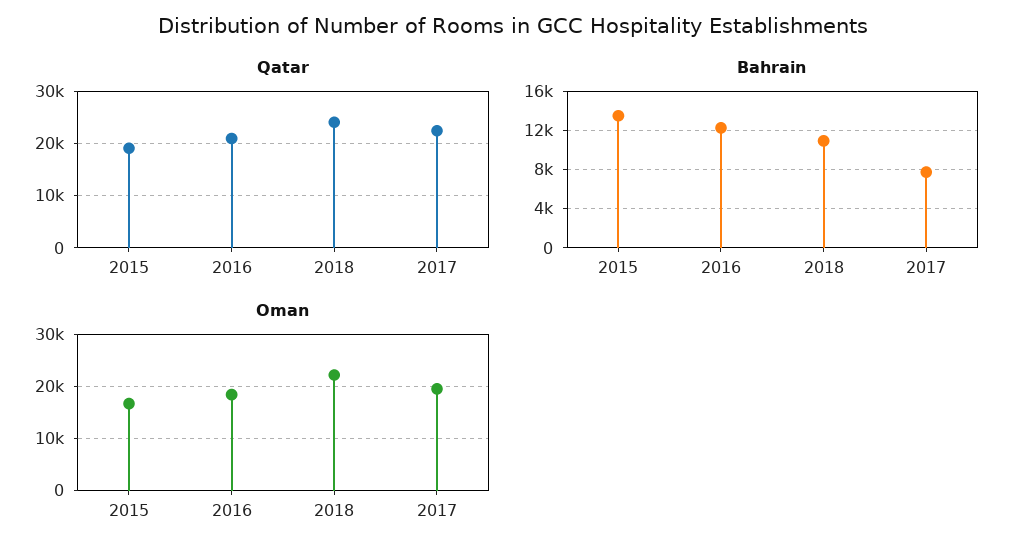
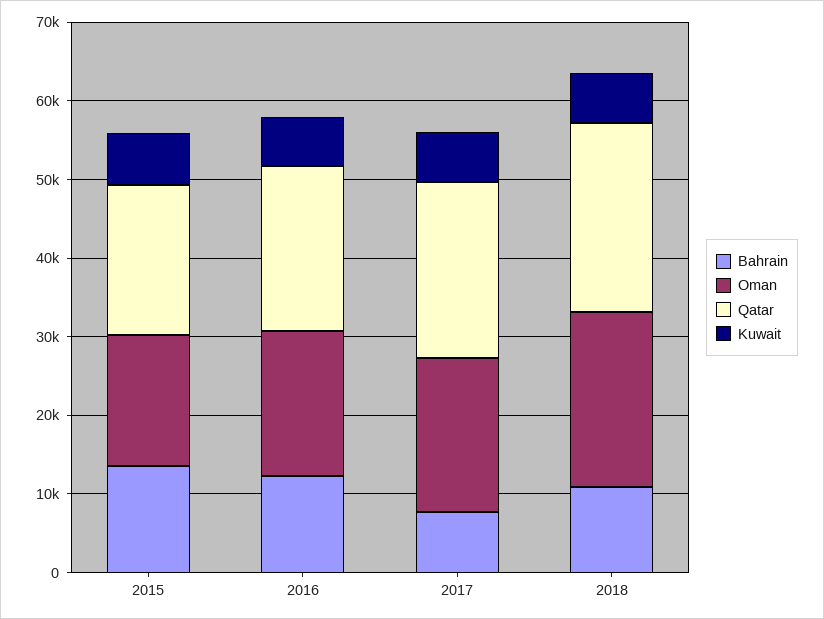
Kuwait, 2015: none -> 6000
Kuwait, 2016: none -> 6000
Kuwait, 2017: none -> 6000
Kuwait, 2018: none -> 6000

